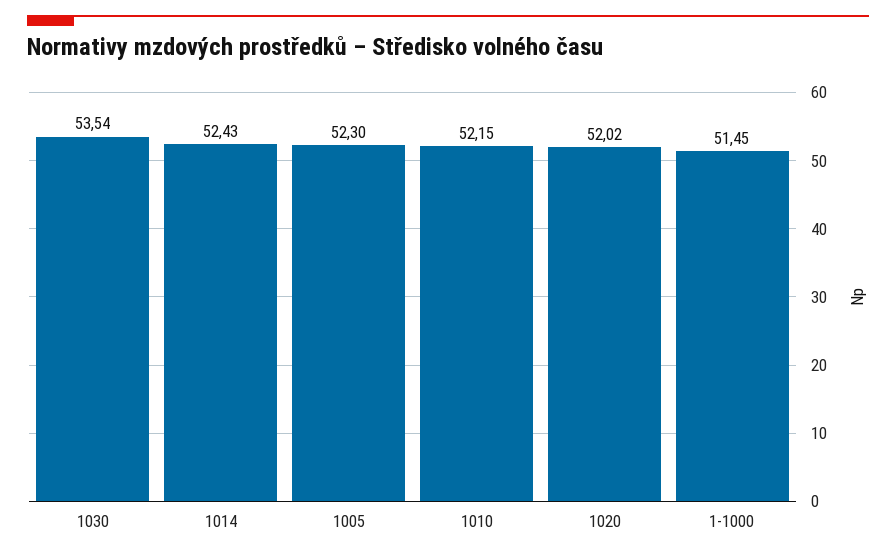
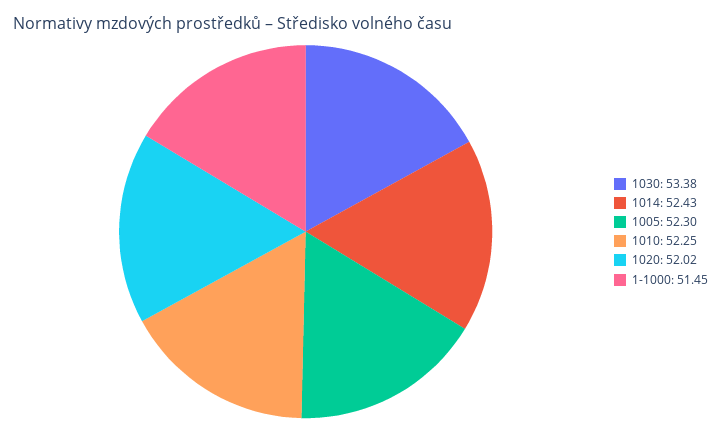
1030: 53.54 -> 53.38
1010: 52.15 -> 52.25

